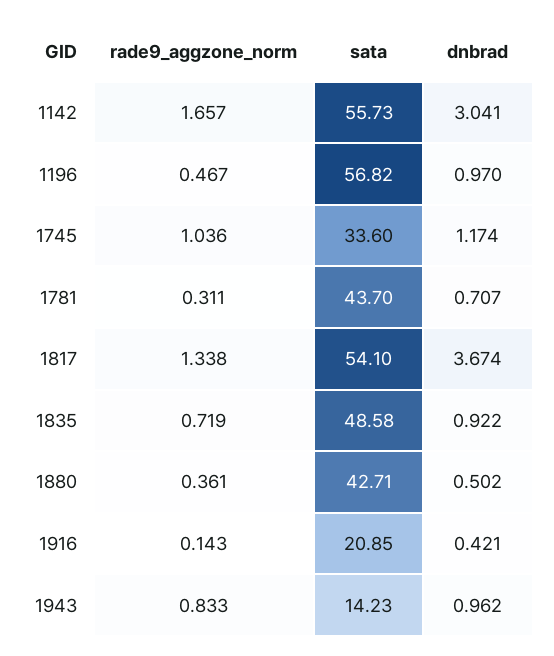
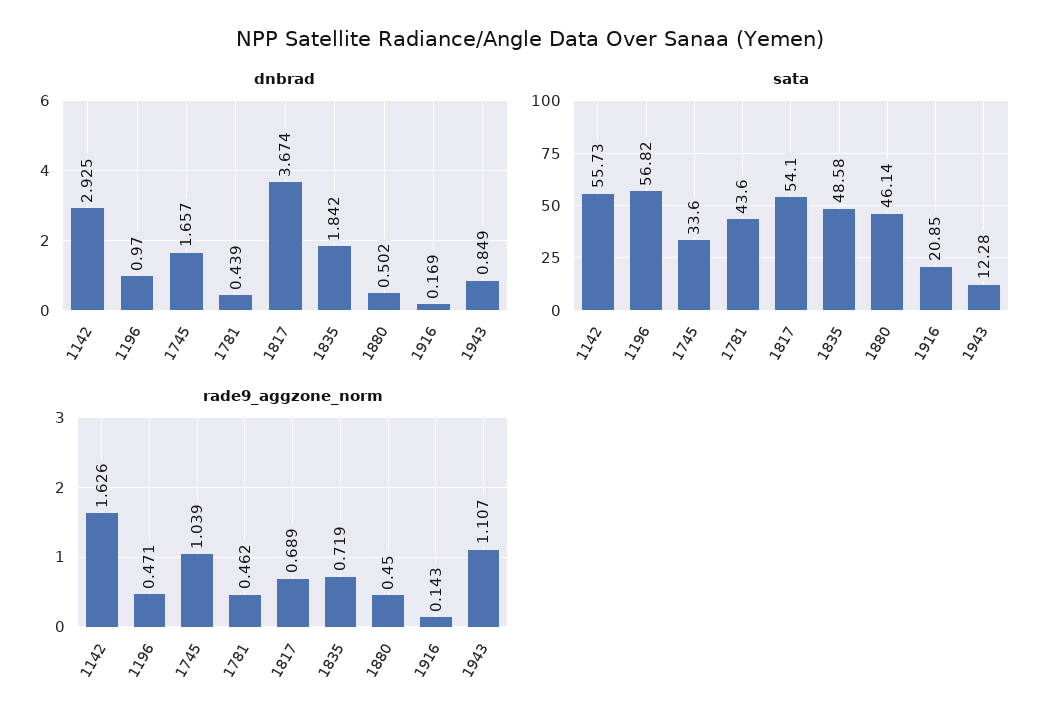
rade9_aggzone_norm, 1142: 1.657 -> 1.626
dnbrad, 1142: 3.041 -> 2.925
rade9_aggzone_norm, 1196: 0.467 -> 0.471
rade9_aggzone_norm, 1745: 1.036 -> 1.039
dnbrad, 1745: 1.174 -> 1.657
rade9_aggzone_norm, 1781: 0.311 -> 0.462
sata, 1781: 43.7 -> 43.6
dnbrad, 1781: 0.707 -> 0.439
rade9_aggzone_norm, 1817: 1.338 -> 0.689
dnbrad, 1835: 0.922 -> 1.842
rade9_aggzone_norm, 1880: 0.361 -> 0.45
sata, 1880: 42.71 -> 46.14
dnbrad, 1916: 0.421 -> 0.169
rade9_aggzone_norm, 1943: 0.833 -> 1.107
sata, 1943: 14.23 -> 12.28
dnbrad, 1943: 0.962 -> 0.849

